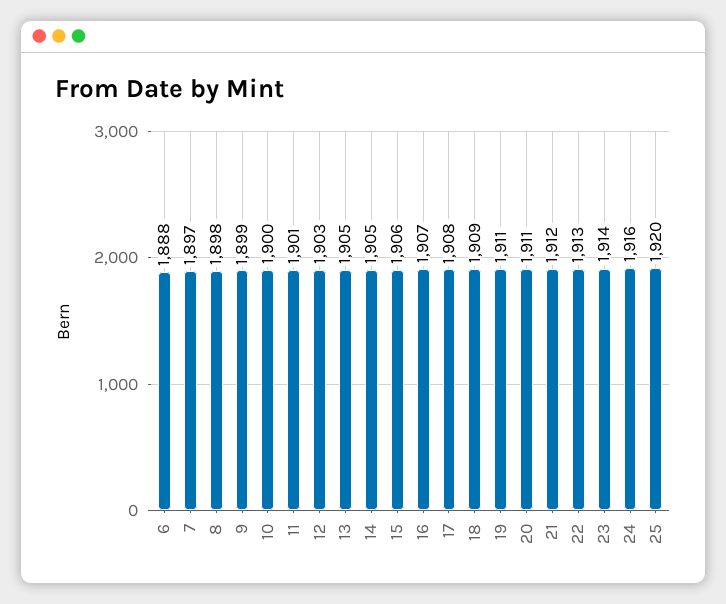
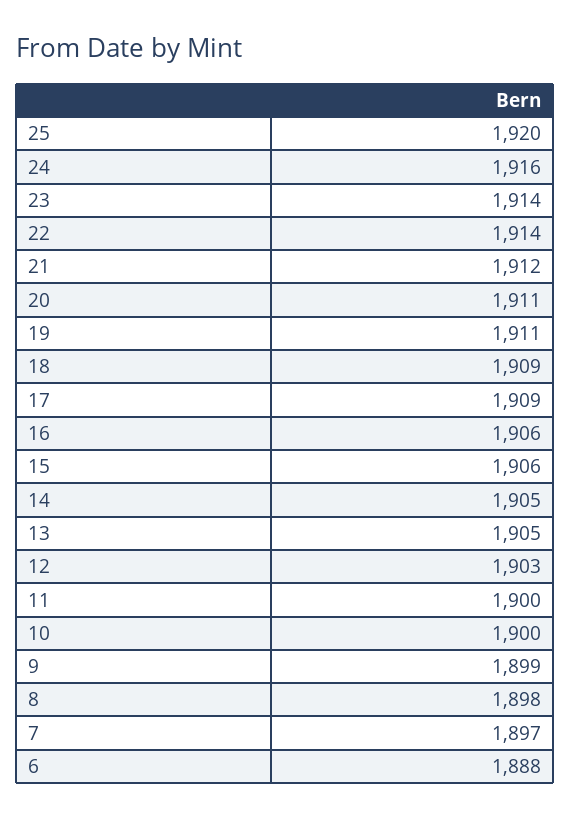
11: 1901 -> 1900
16: 1907 -> 1906
17: 1908 -> 1909
22: 1913 -> 1914

